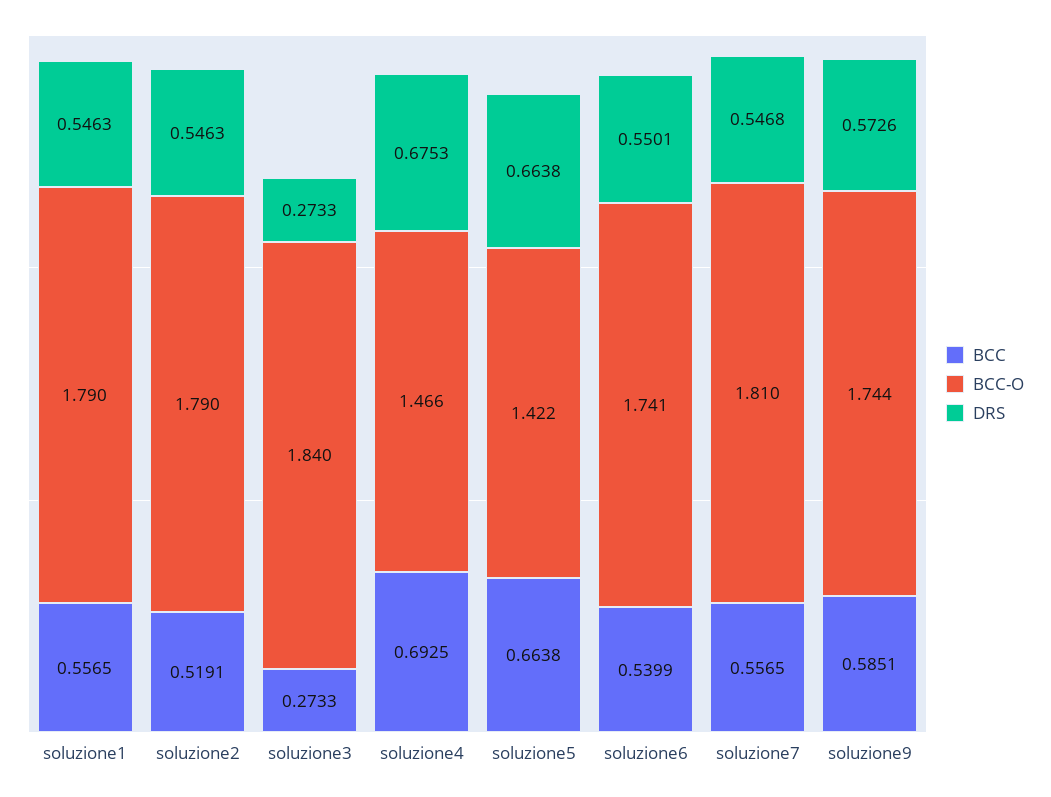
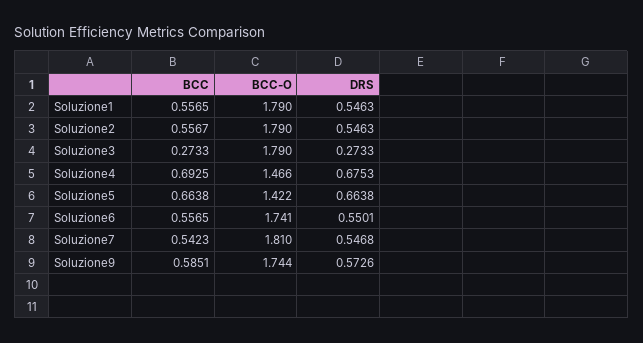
BCC, soluzione2: 0.5191 -> 0.5567
BCC-O, soluzione3: 1.84 -> 1.79
BCC, soluzione6: 0.5399 -> 0.5565
BCC, soluzione7: 0.5565 -> 0.5423

